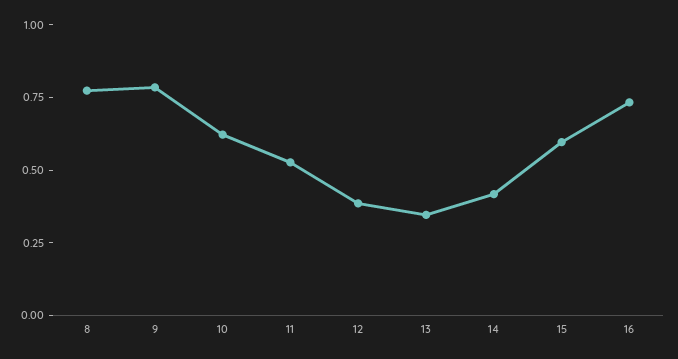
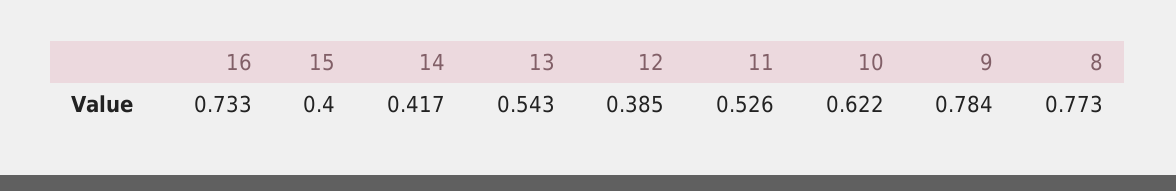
13: 0.35 -> 0.543
15: 0.6 -> 0.4

